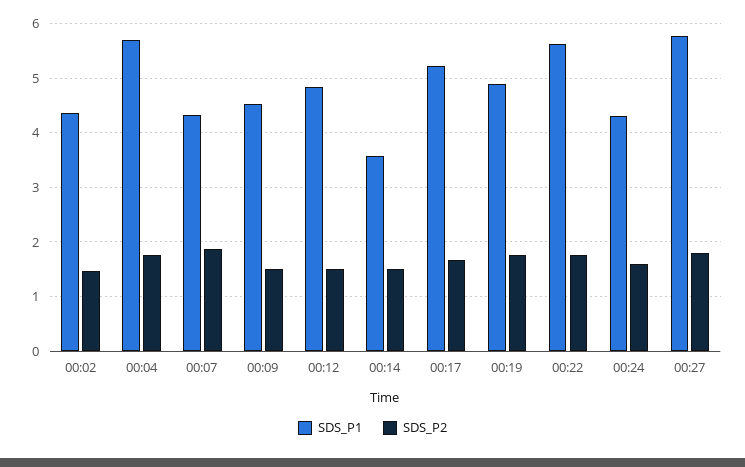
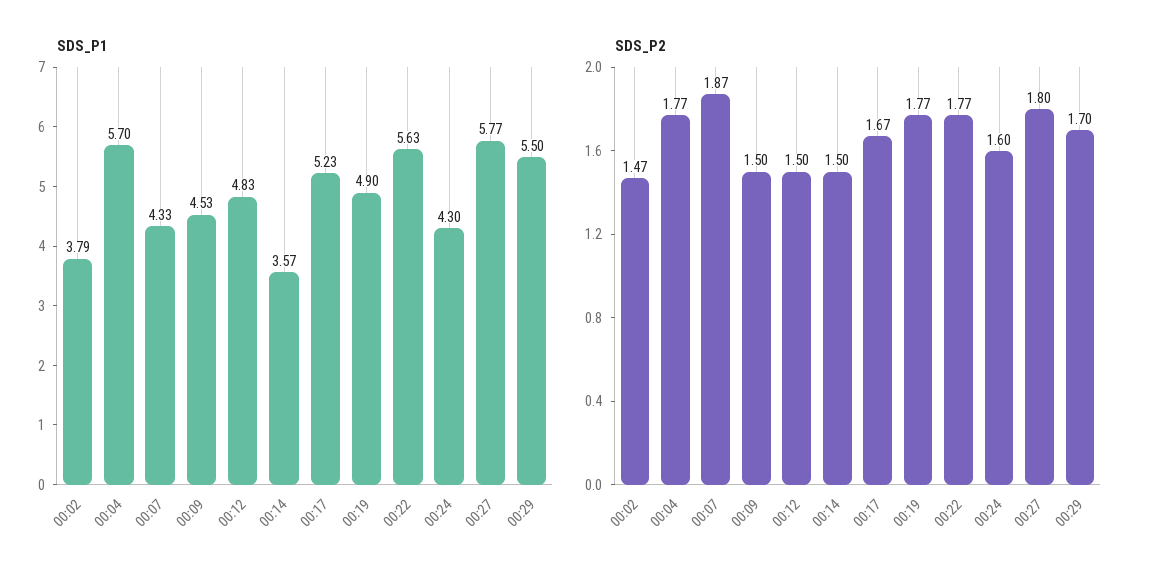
SDS_P1, 00:02: 4.4 -> 3.79
SDS_P1, 00:29: none -> 5.5
SDS_P2, 00:29: none -> 1.7

